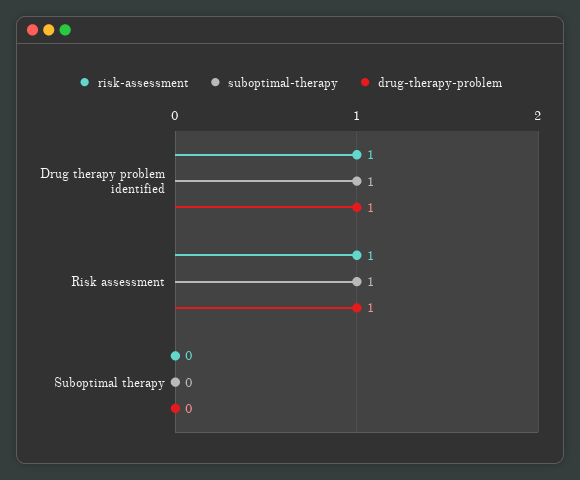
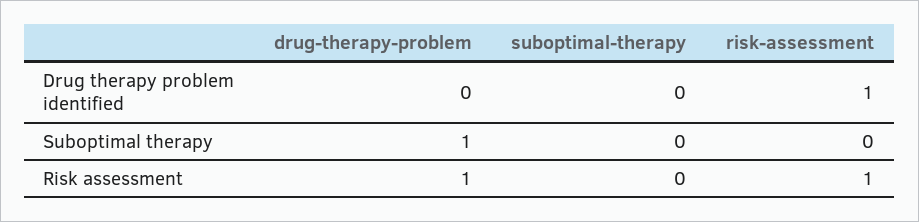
suboptimal-therapy, Drug therapy problem identified: 1 -> 0
drug-therapy-problem, Drug therapy problem identified: 1 -> 0
suboptimal-therapy, Risk assessment: 1 -> 0
drug-therapy-problem, Suboptimal therapy: 0 -> 1

